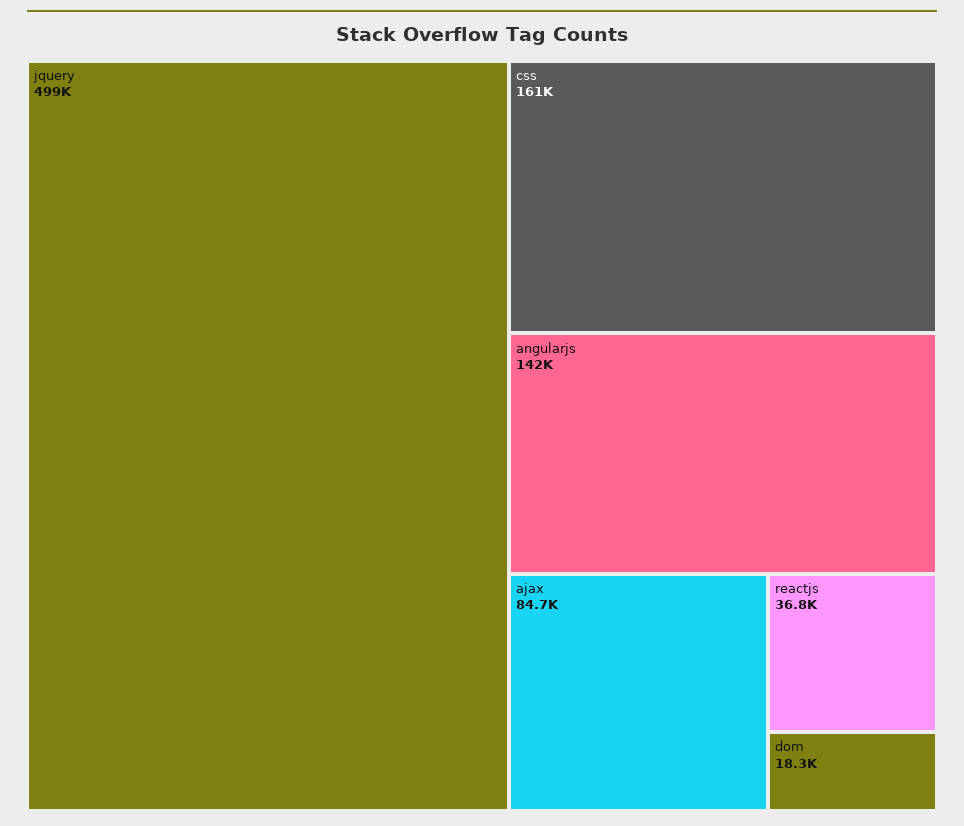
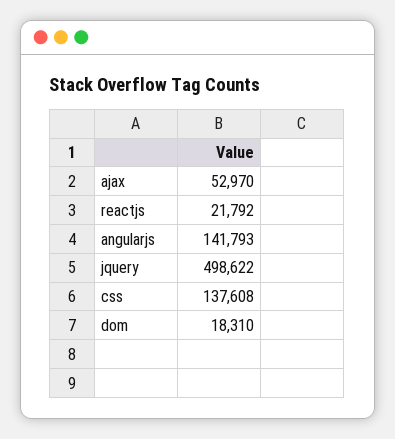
css: 161000 -> 137608
ajax: 84700 -> 52970
reactjs: 36800 -> 21792

